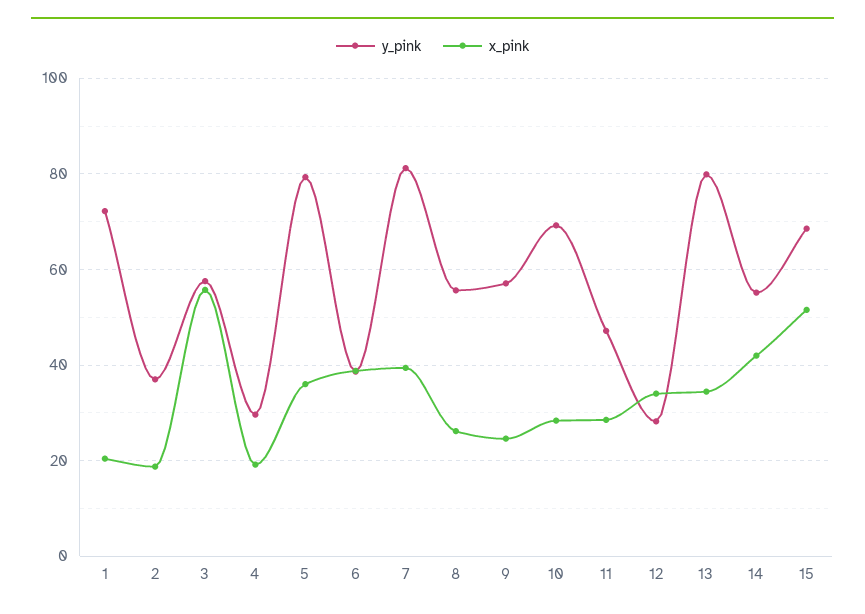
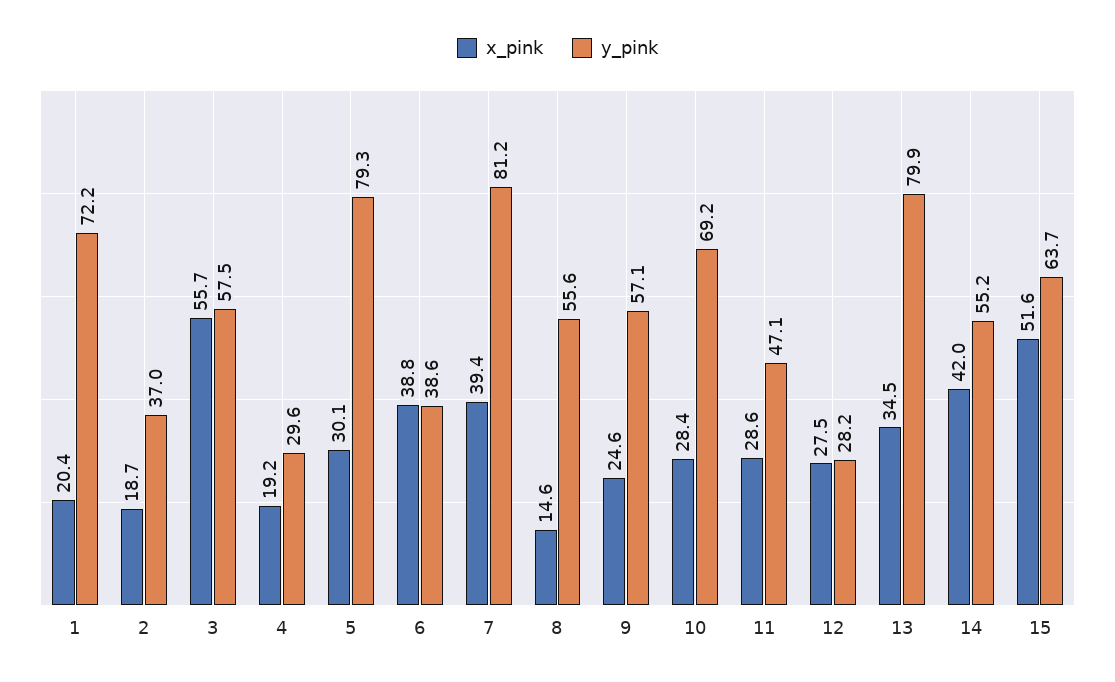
x_pink, 5: 36 -> 30.1
x_pink, 8: 26 -> 14.6
x_pink, 12: 34 -> 27.5
y_pink, 15: 68 -> 63.7

